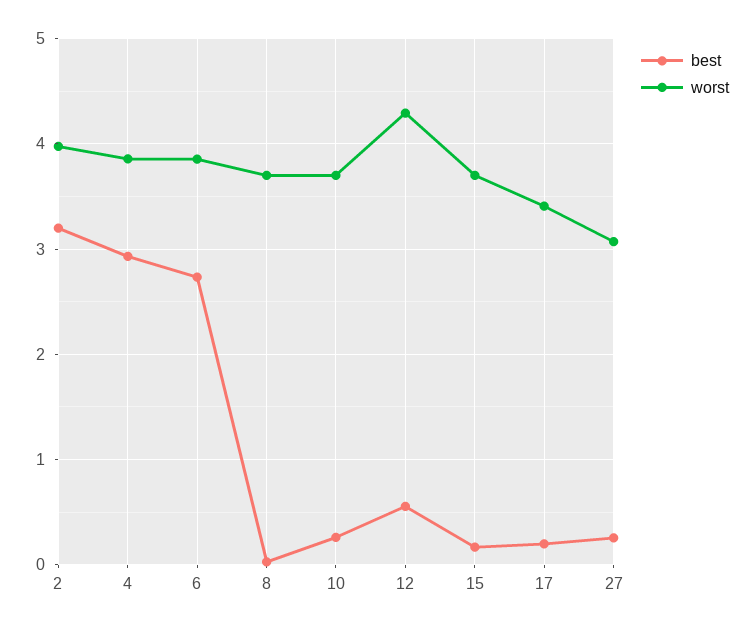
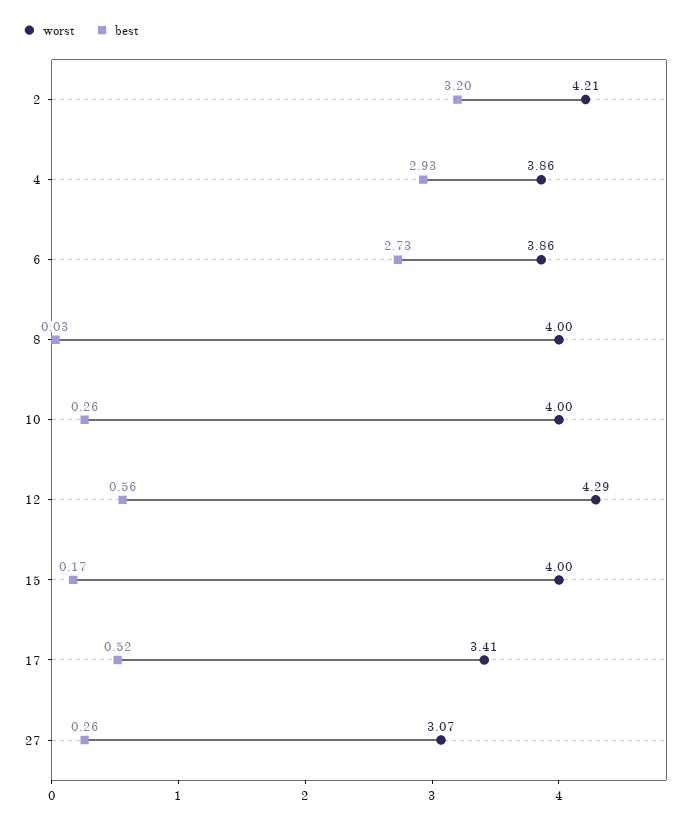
worst, 2: 4 -> 4.21
worst, 8: 3.7 -> 4
worst, 10: 3.7 -> 4
worst, 15: 3.7 -> 4
best, 17: 0.2 -> 0.52

